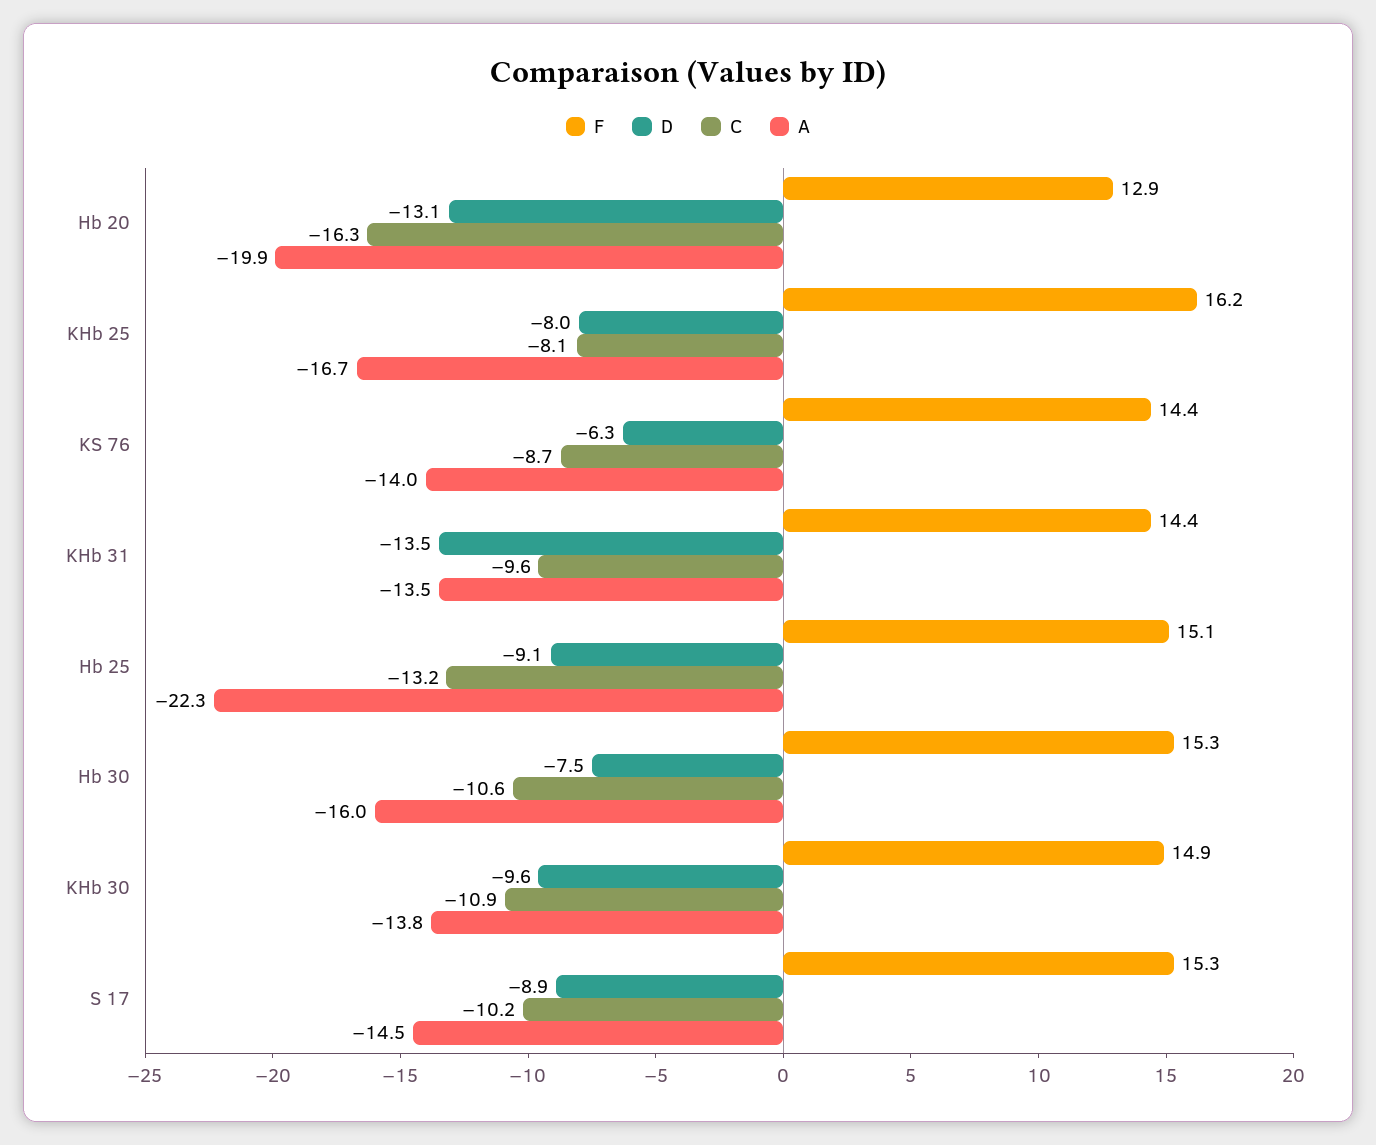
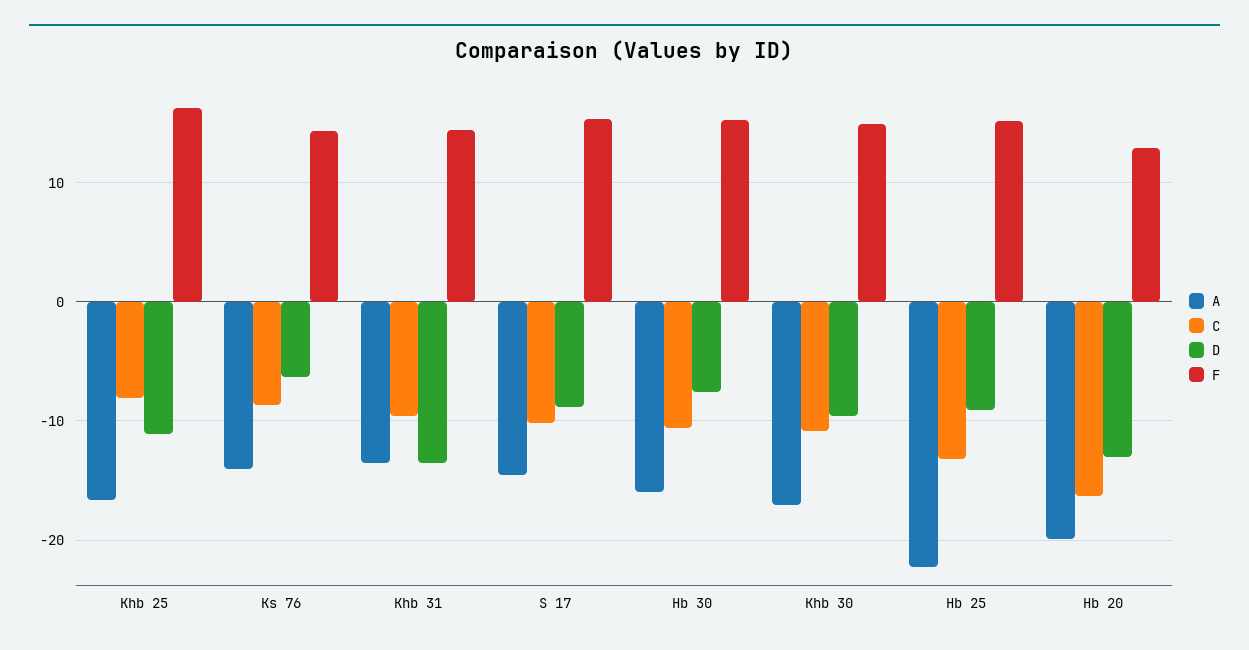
D, KHb 25: -8 -> -11
A, KHb 30: -13.8 -> -17

